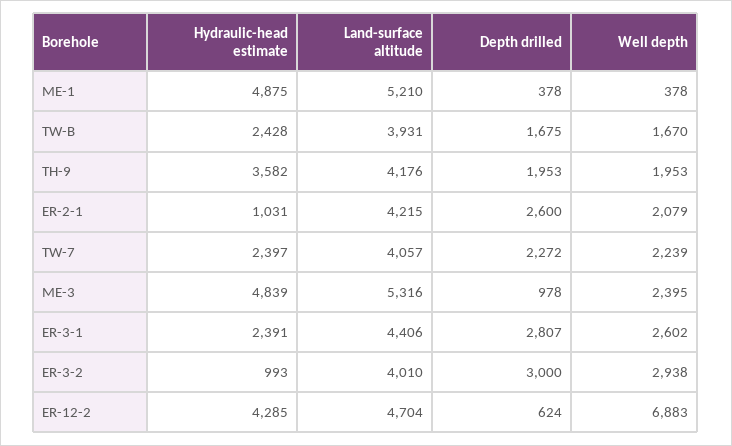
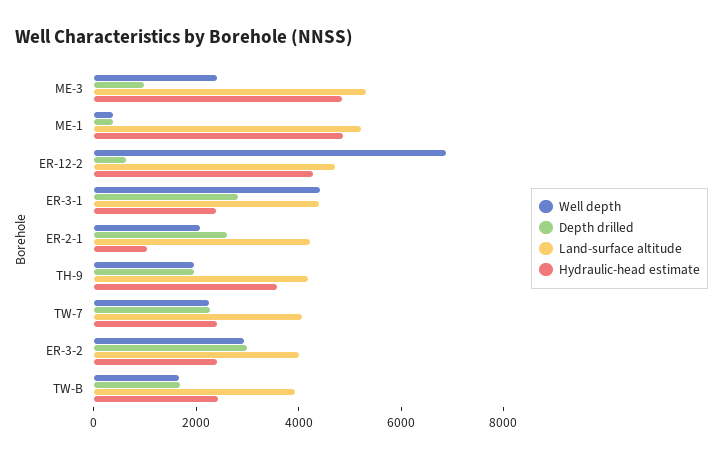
Well depth, ER-3-1: 2602 -> 4500
Hydraulic-head estimate, ER-3-2: 993 -> 2500

